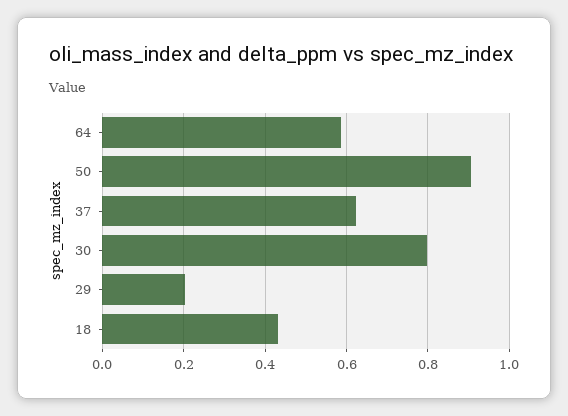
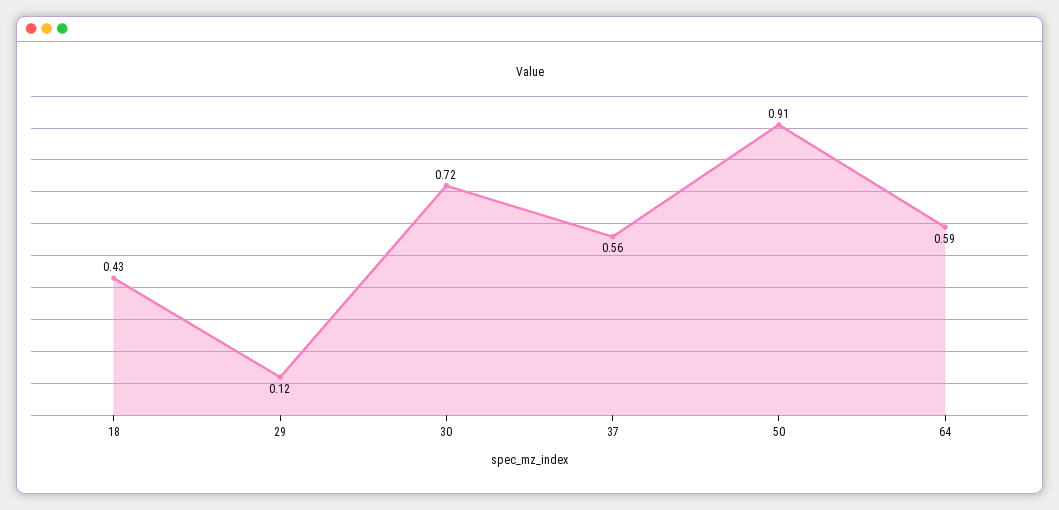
37: 0.62 -> 0.56
30: 0.8 -> 0.72
29: 0.2 -> 0.12

